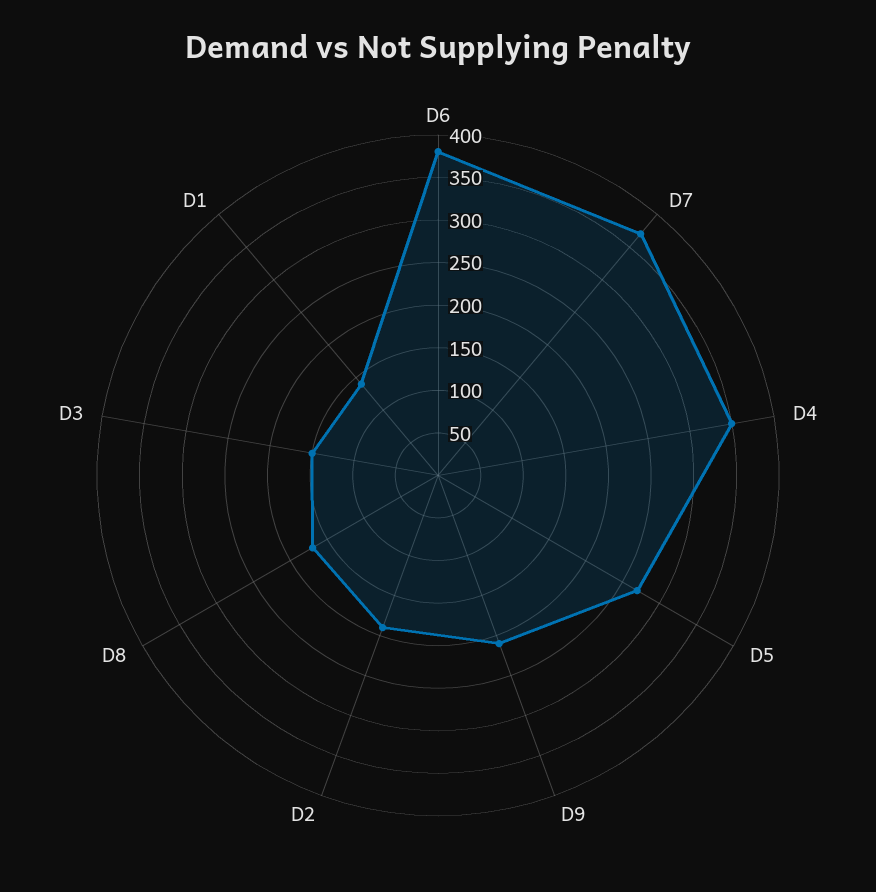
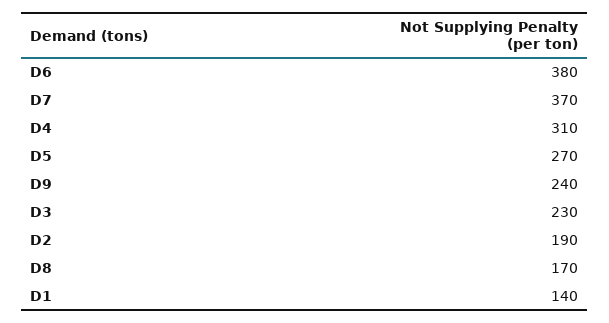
D4: 350 -> 310
D9: 210 -> 240
D3: 150 -> 230

